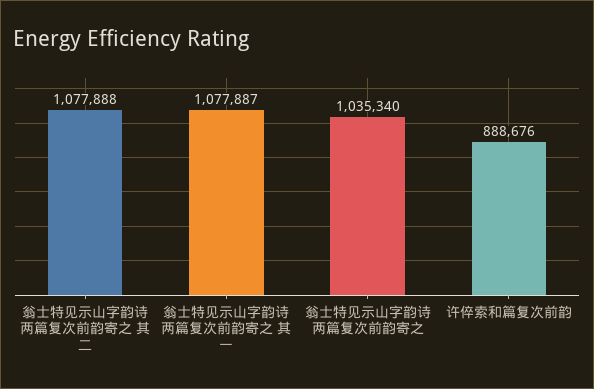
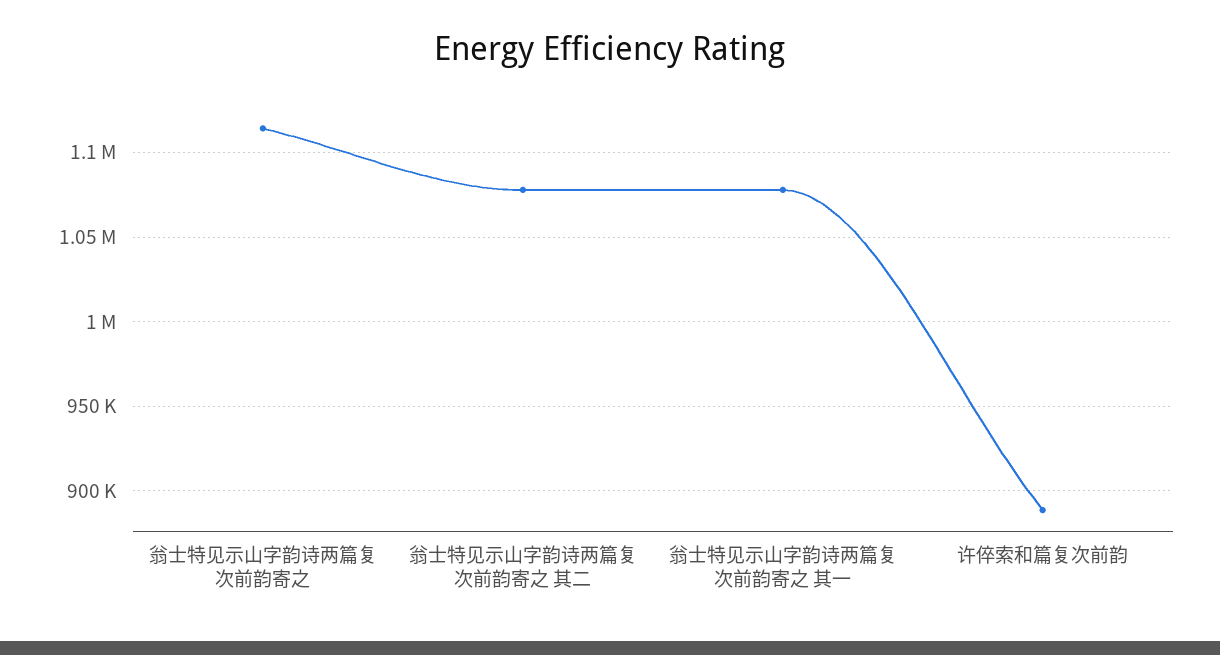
翁士特见示山字韵诗两篇复次前韵寄之: 1035340 -> 1115000

